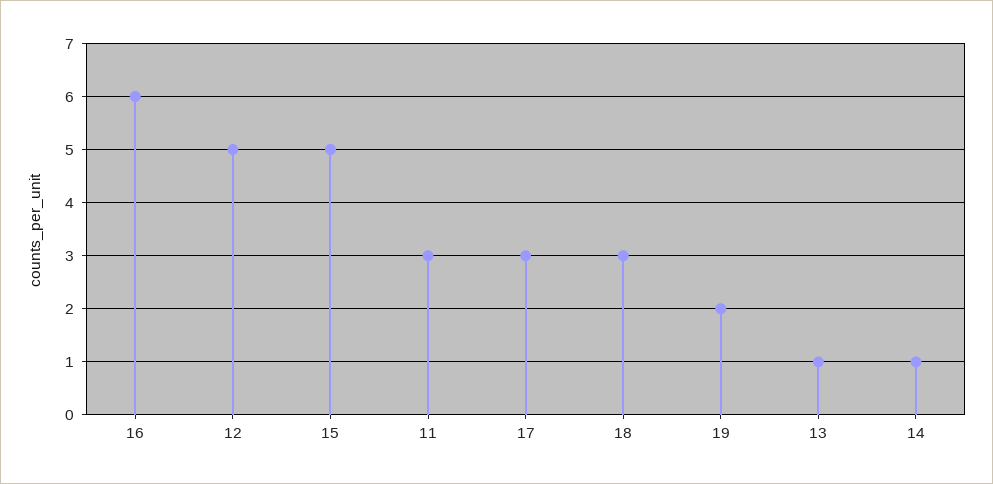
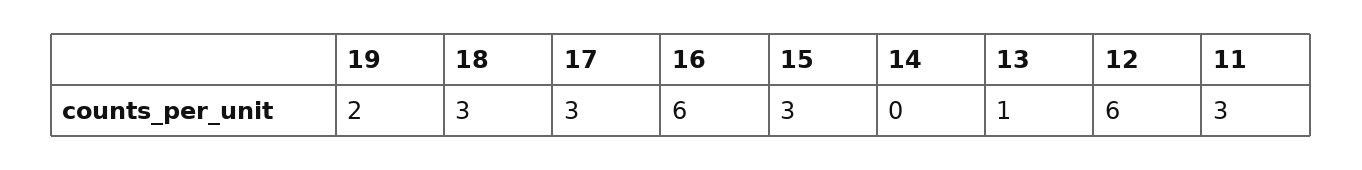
12: 5 -> 6
15: 5 -> 3
14: 1 -> 0

